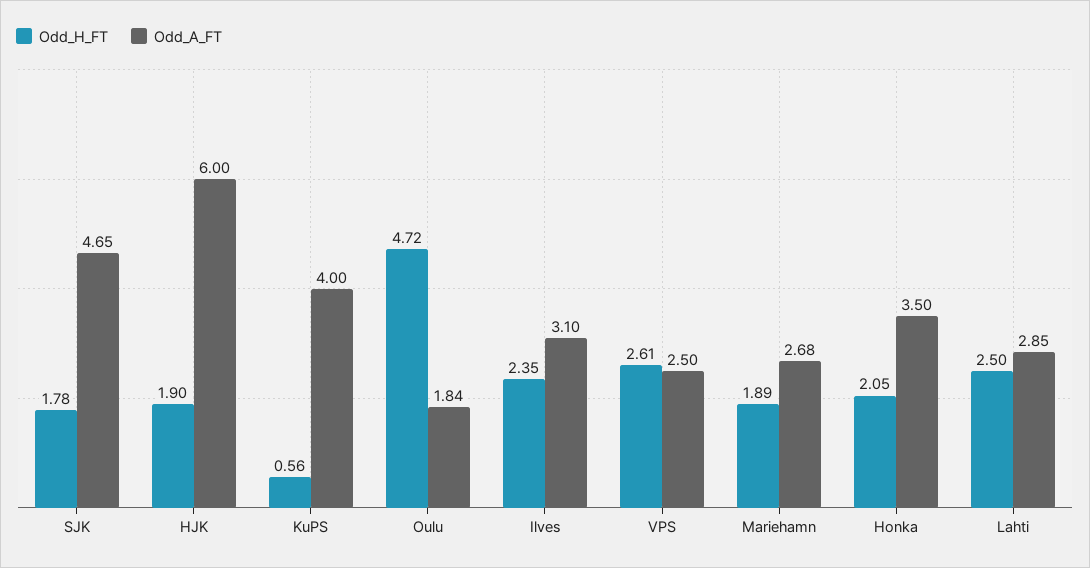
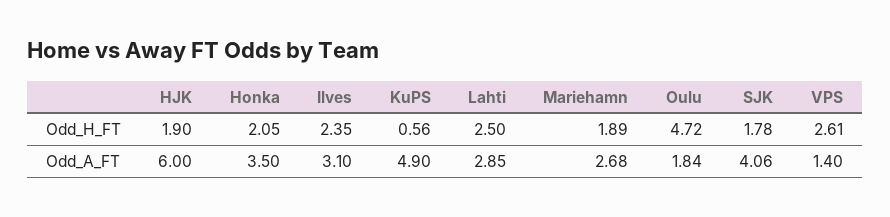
Odd_A_FT, SJK: 4.65 -> 4.06
Odd_A_FT, KuPS: 4 -> 4.9
Odd_A_FT, VPS: 2.5 -> 1.4

